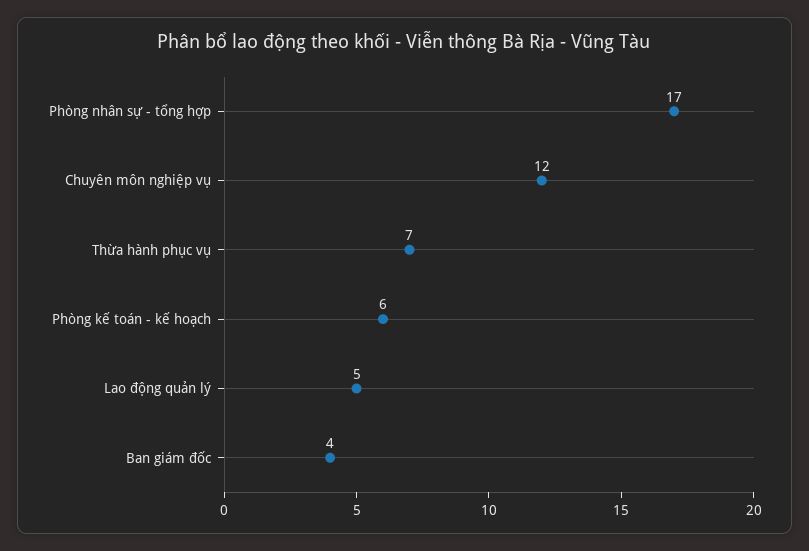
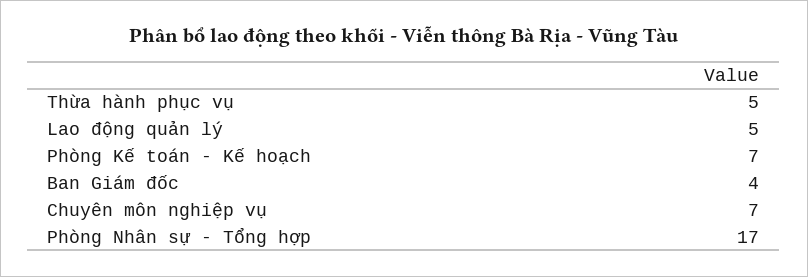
Chuyên môn nghiệp vụ: 12 -> 7
Thừa hành phục vụ: 7 -> 5
Phòng kế toán - kế hoạch: 6 -> 7

